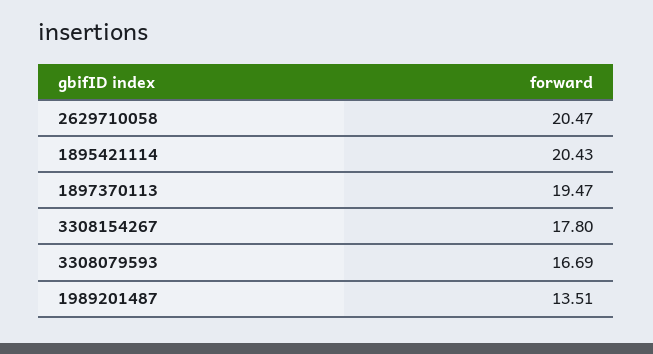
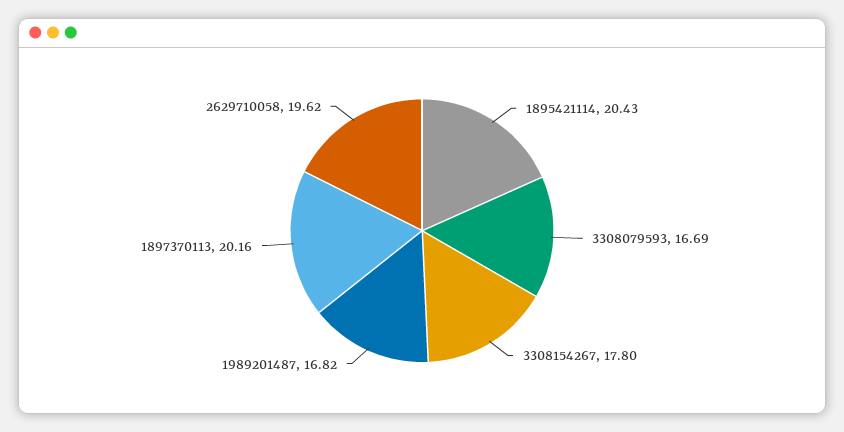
2629710058: 20.47 -> 19.62
1897370113: 19.47 -> 20.16
1989201487: 13.51 -> 16.82

